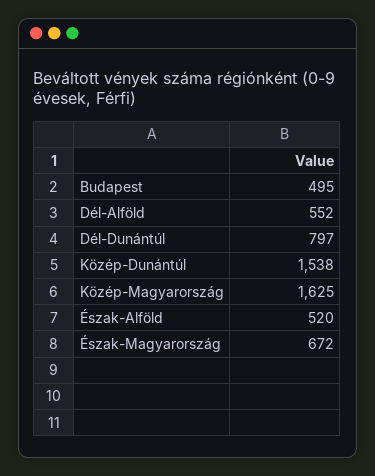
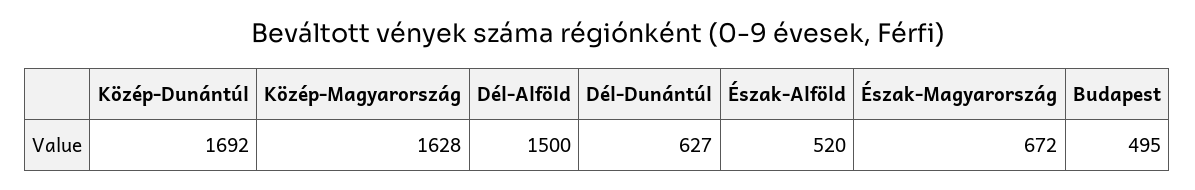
Dél-Alföld: 552 -> 1500
Dél-Dunántúl: 797 -> 627
Közép-Dunántúl: 1538 -> 1692
Közép-Magyarország: 1625 -> 1628

